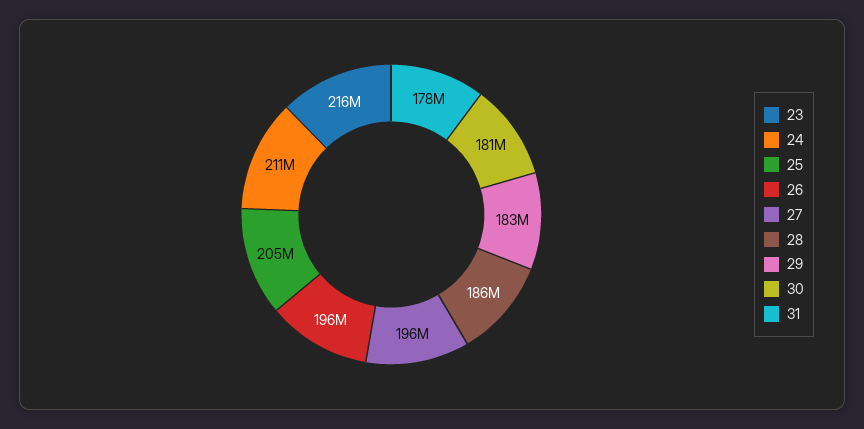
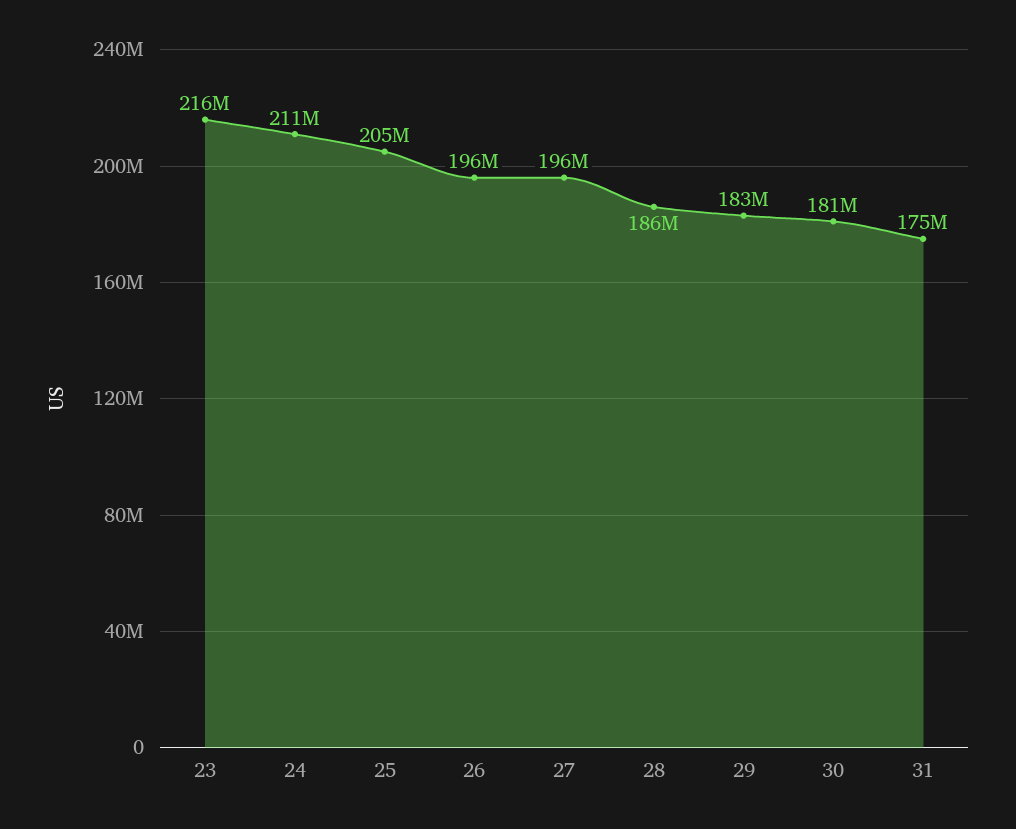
31: 178000000 -> 175000000

